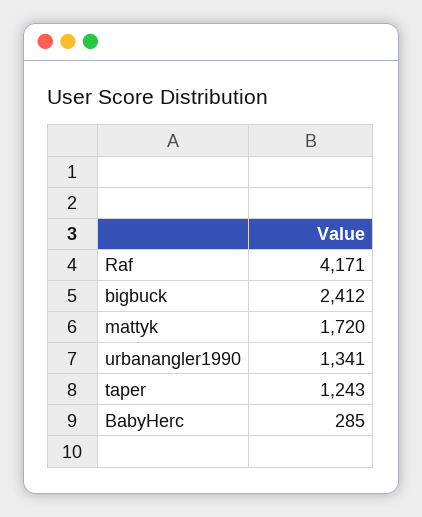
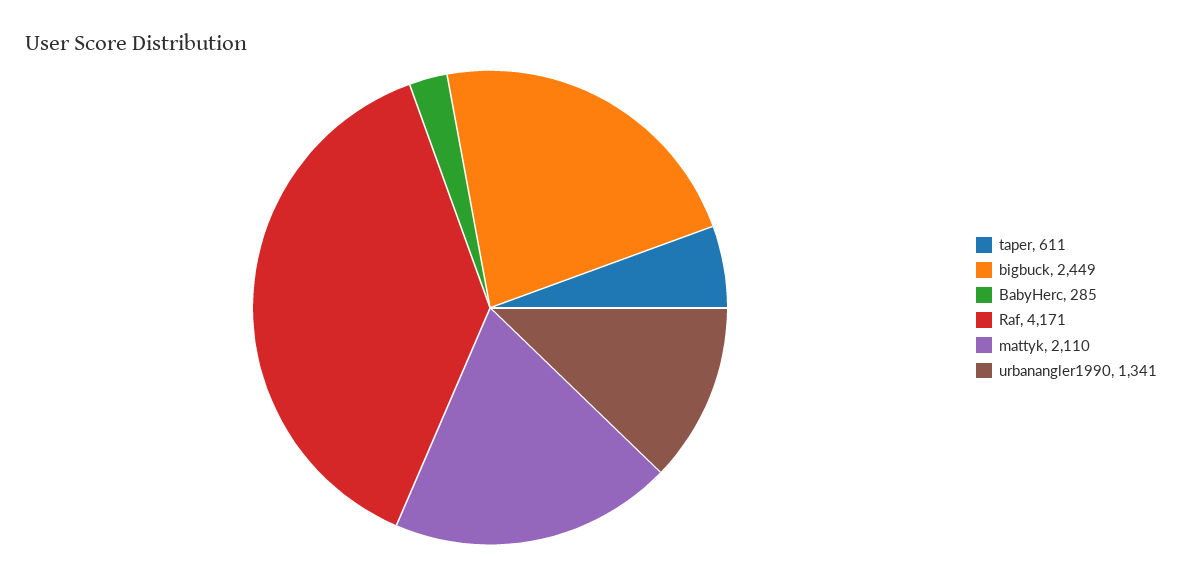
bigbuck: 2412 -> 2449
mattyk: 1720 -> 2110
taper: 1243 -> 611

